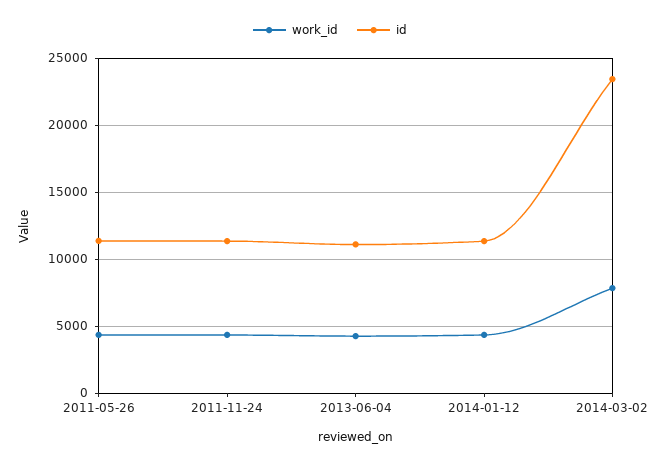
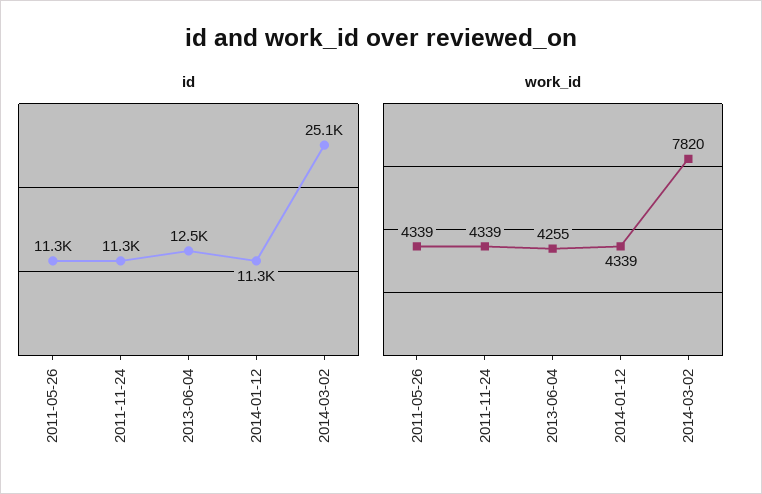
id, 2013-06-04: 11000 -> 12500
id, 2014-03-02: 23500 -> 25100

